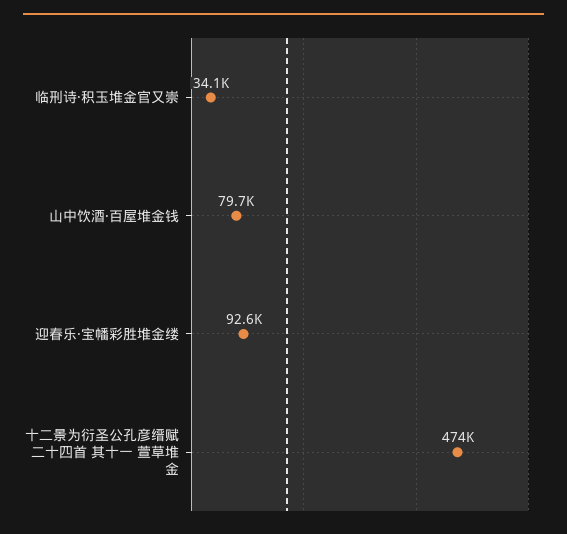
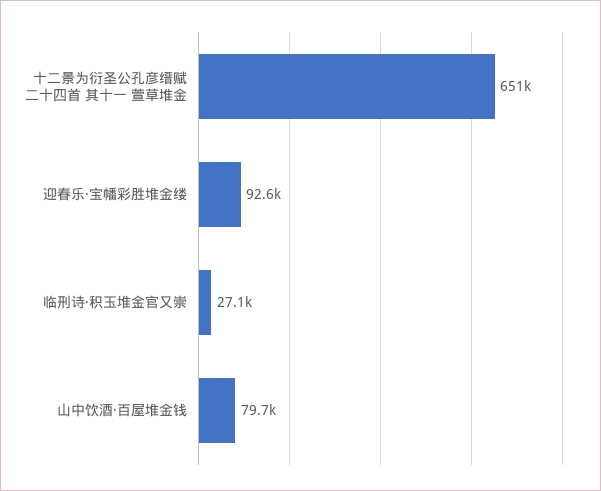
临刑诗·积玉堆金官又崇: 34100 -> 27100
十二景为衍圣公孔彦缙赋二十四首 其十一 萱草堆金: 474000 -> 651000

